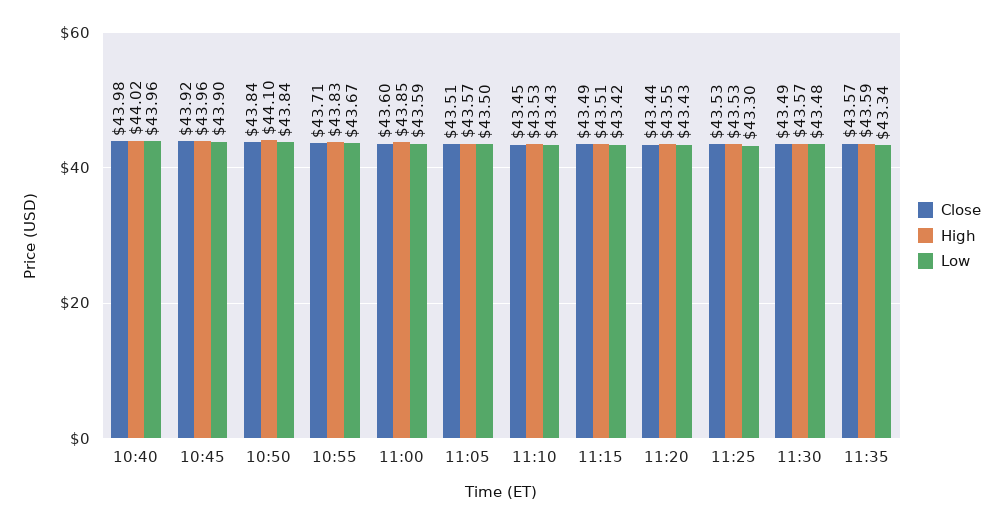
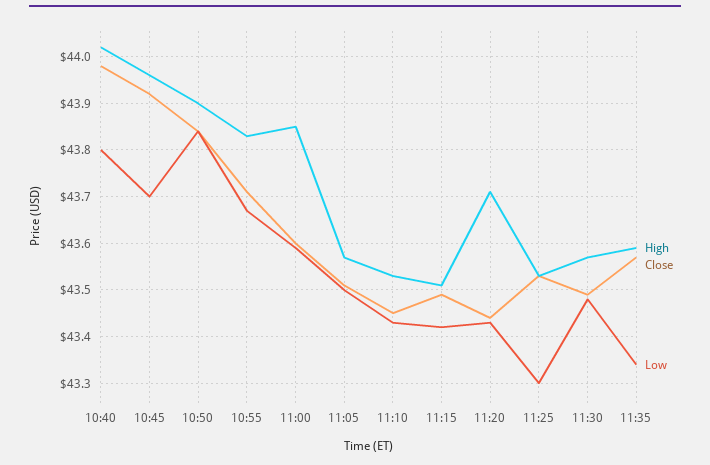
Low, 10:40: 43.96 -> 43.8
Low, 10:45: 43.9 -> 43.7
High, 10:50: 44.1 -> 43.9
High, 11:20: 43.55 -> 43.7

